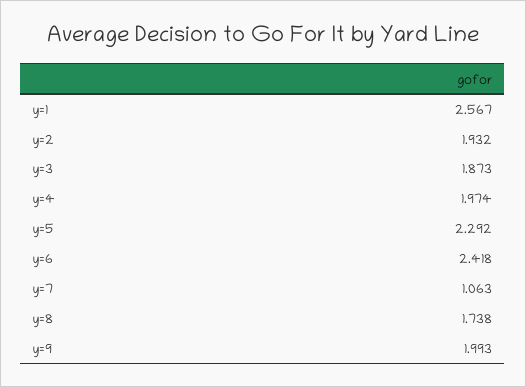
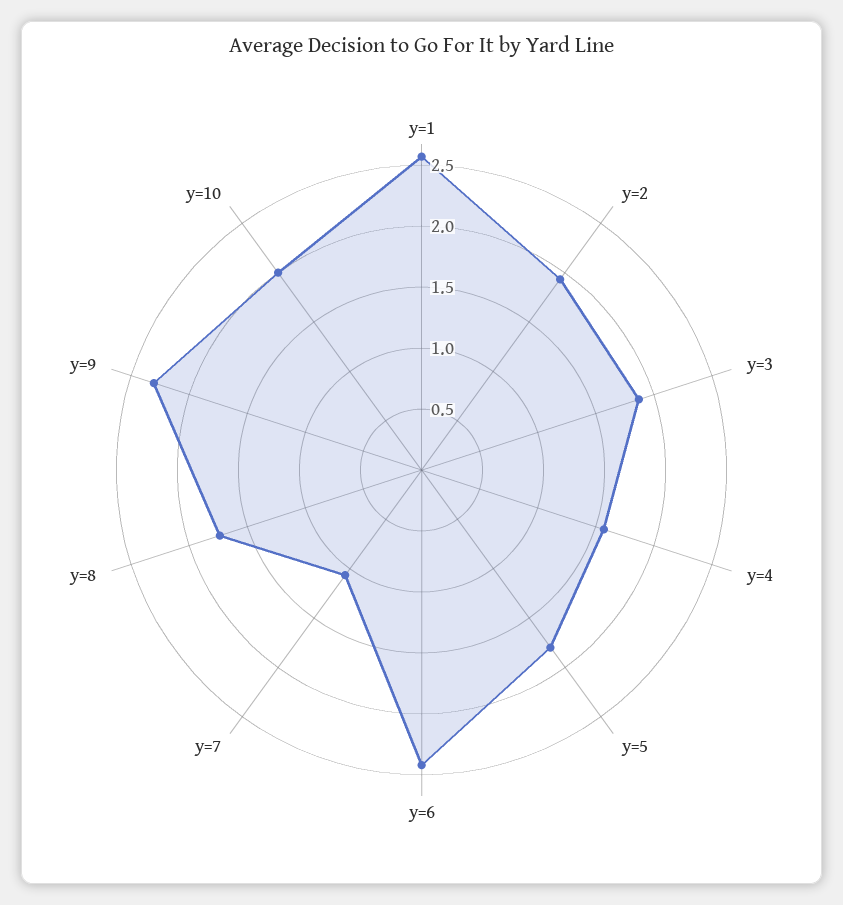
y=4: 1.974 -> 1.6
y=5: 2.292 -> 1.8
y=9: 1.993 -> 2.3
y=10: none -> 2

